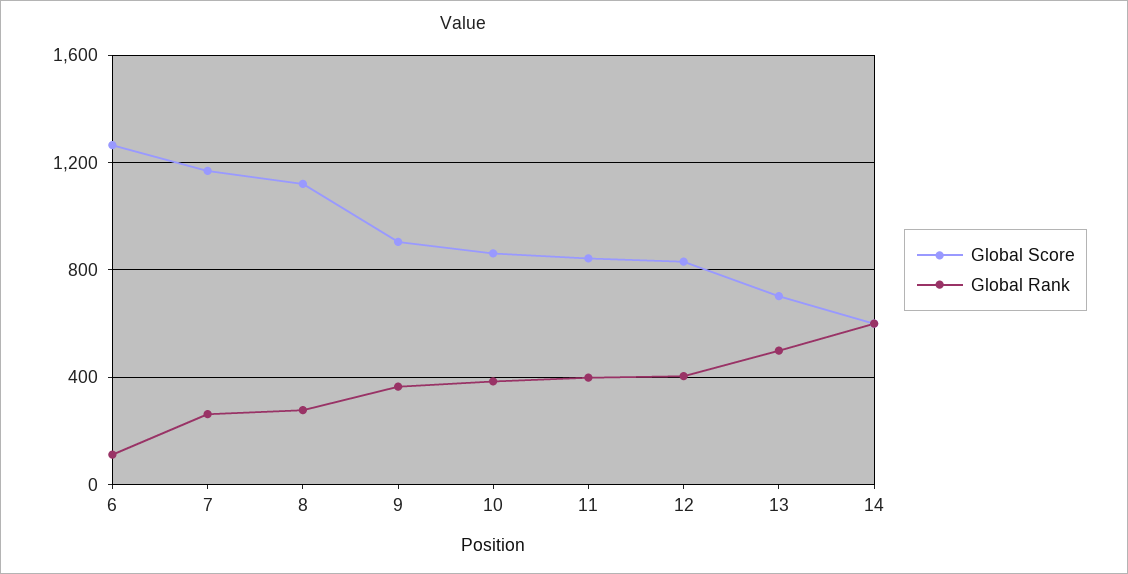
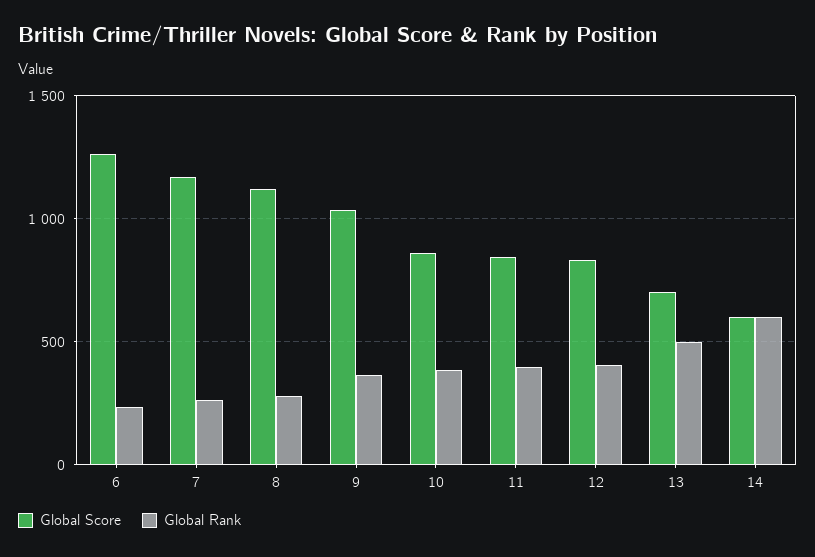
Global Rank, 6: 100 -> 250
Global Score, 9: 900 -> 1050

